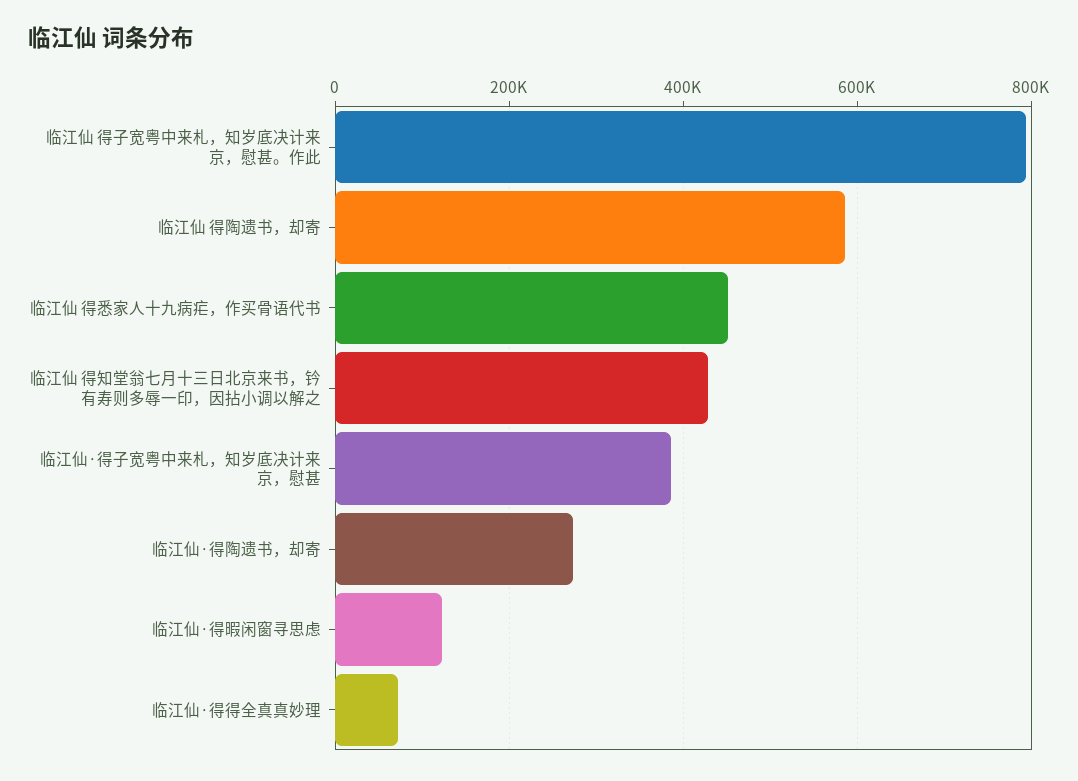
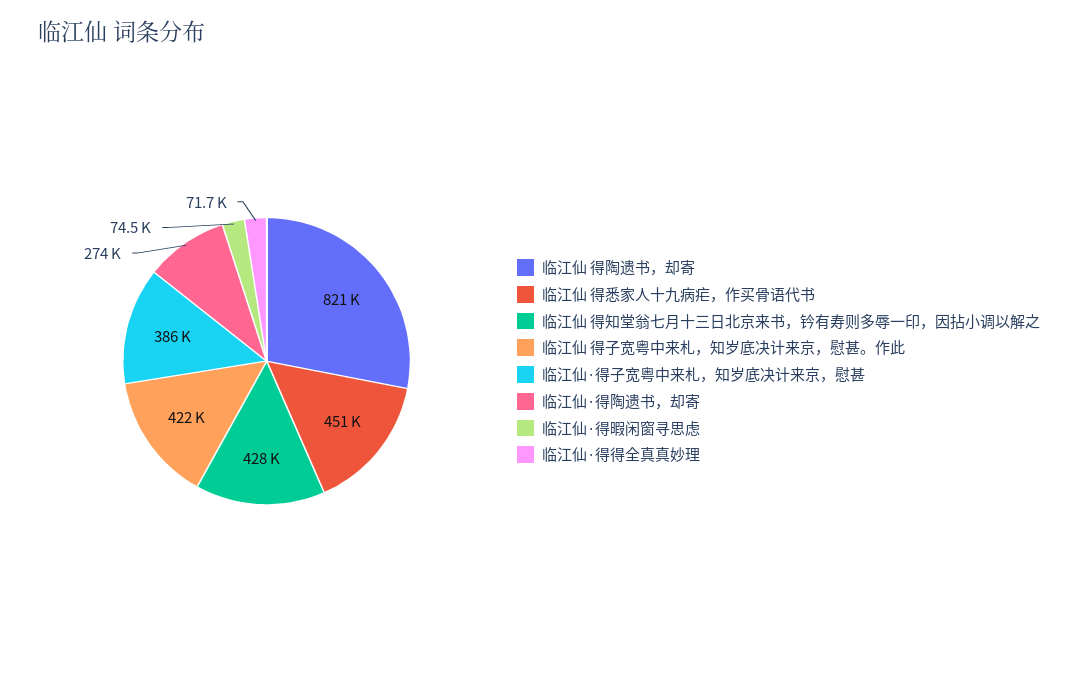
临江仙 得子宽粤中来札，知岁底决计来京，慰甚。作此: 800000 -> 422000
临江仙 得陶遗书，却寄: 580000 -> 821000
临江仙·得暇闲窗寻思虑: 120000 -> 74500

